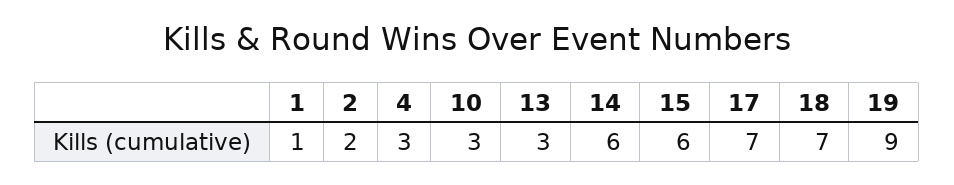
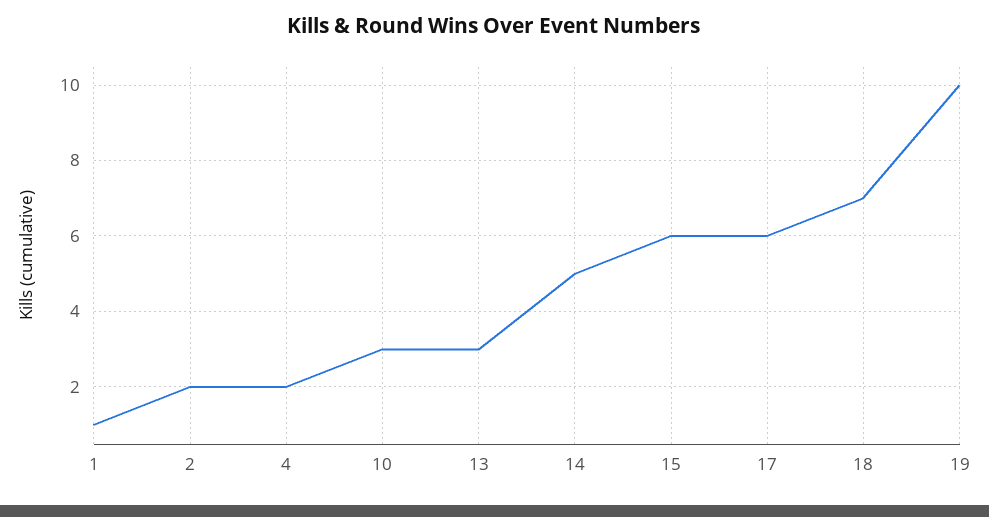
4: 3 -> 2
14: 6 -> 5
17: 7 -> 6
19: 9 -> 10

